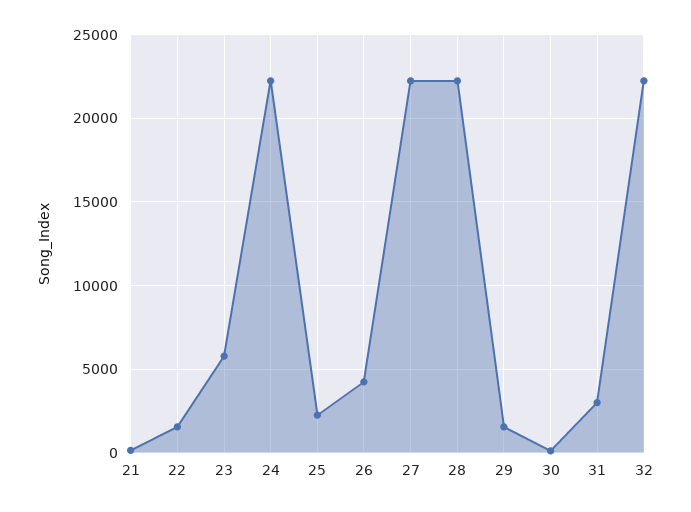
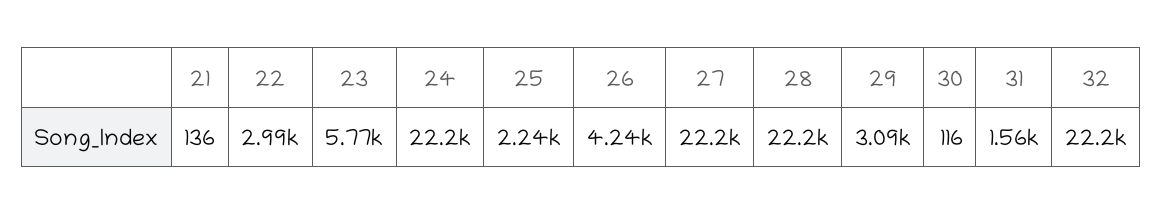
22: 1500 -> 2990
29: 1500 -> 3090
31: 3000 -> 1560

